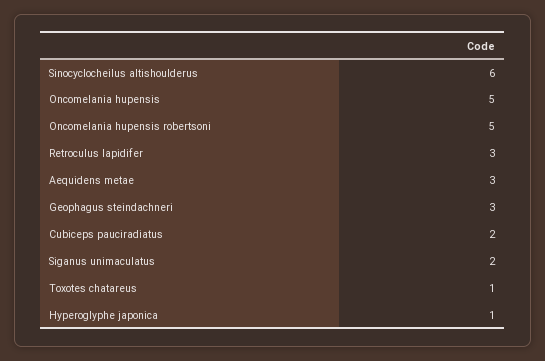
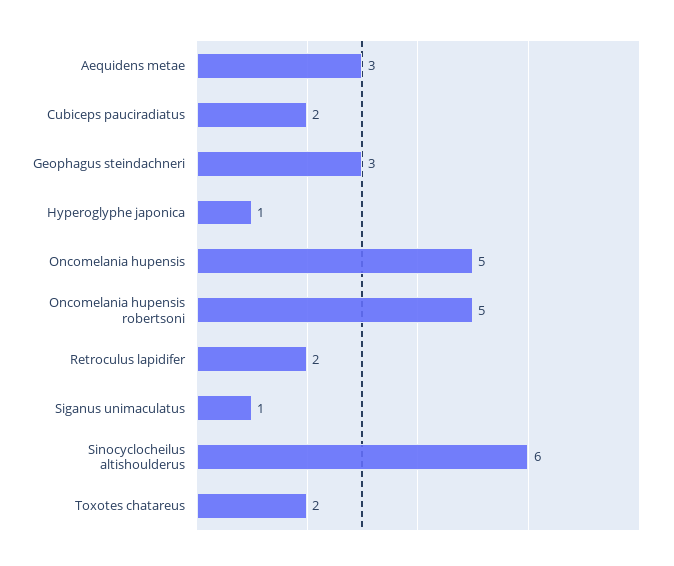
Retroculus lapidifer: 3 -> 2
Siganus unimaculatus: 2 -> 1
Toxotes chatareus: 1 -> 2

